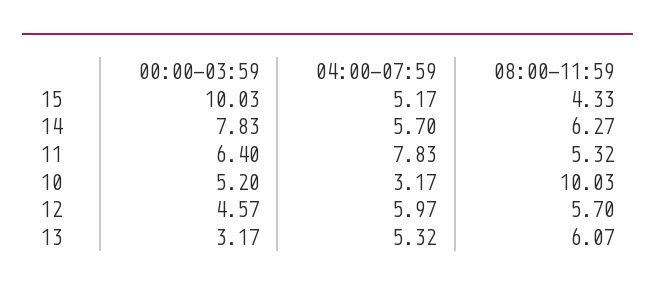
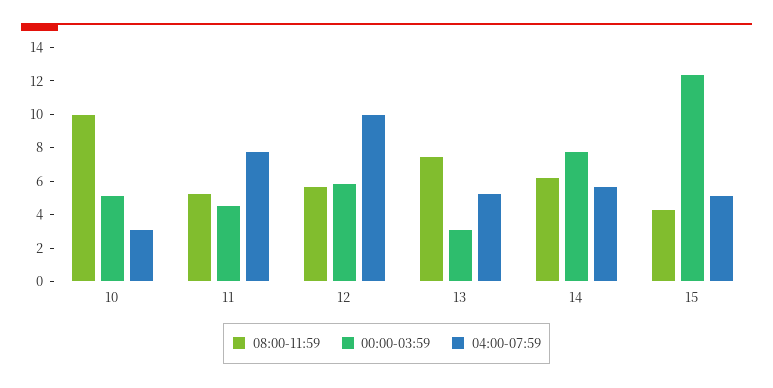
00:00-03:59, 15: 10.03 -> 12.5
00:00-03:59, 11: 6.4 -> 4.5
00:00-03:59, 12: 4.57 -> 6
04:00-07:59, 12: 5.97 -> 10
08:00-11:59, 13: 6.07 -> 7.5

